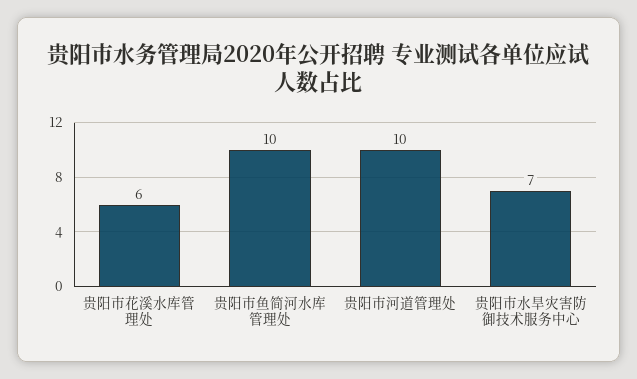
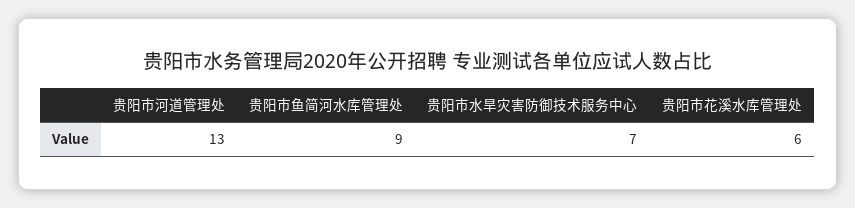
贵阳市鱼简河水库管理处: 10 -> 9
贵阳市河道管理处: 10 -> 13

